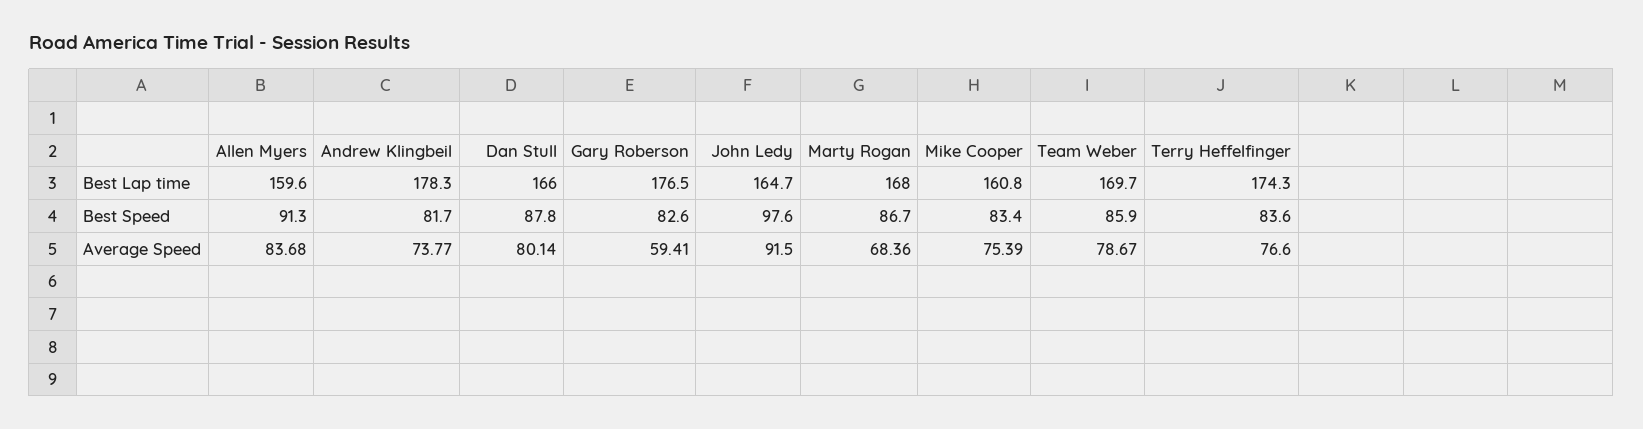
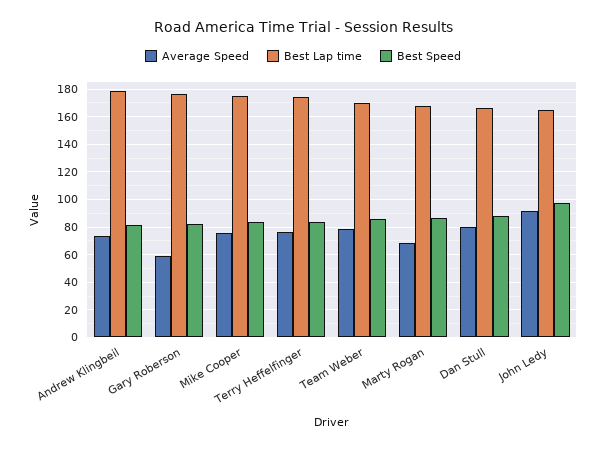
Best Lap time, Allen Myers: 159.6 -> none
Best Lap time, Mike Cooper: 160.8 -> 175
Best Speed, Allen Myers: 91.3 -> none
Average Speed, Allen Myers: 83.68 -> none

